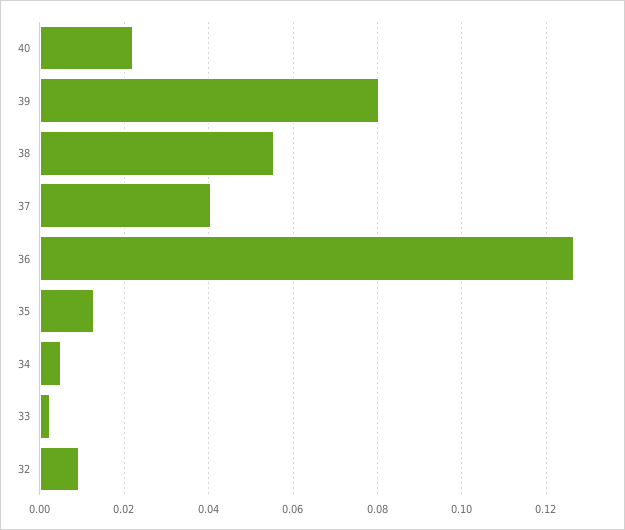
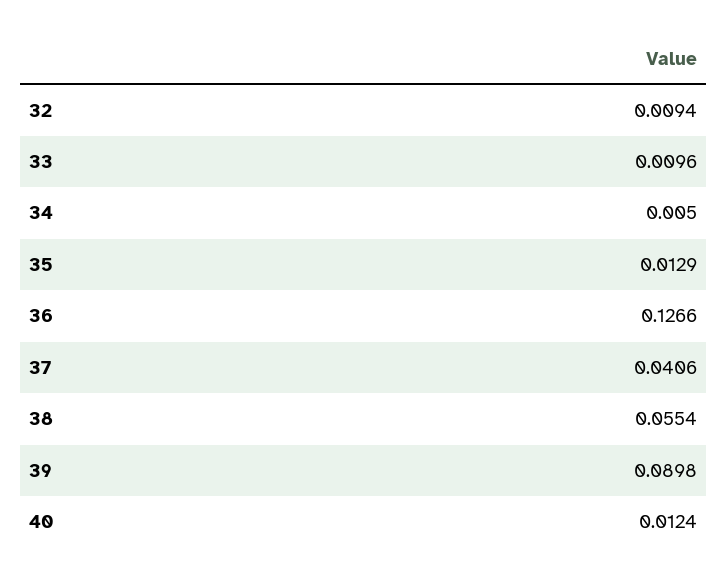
40: 0.022 -> 0.0124
39: 0.08 -> 0.0898
33: 0.002 -> 0.0096

